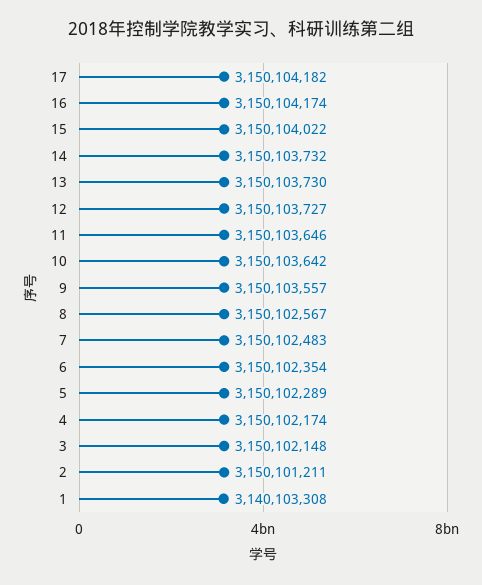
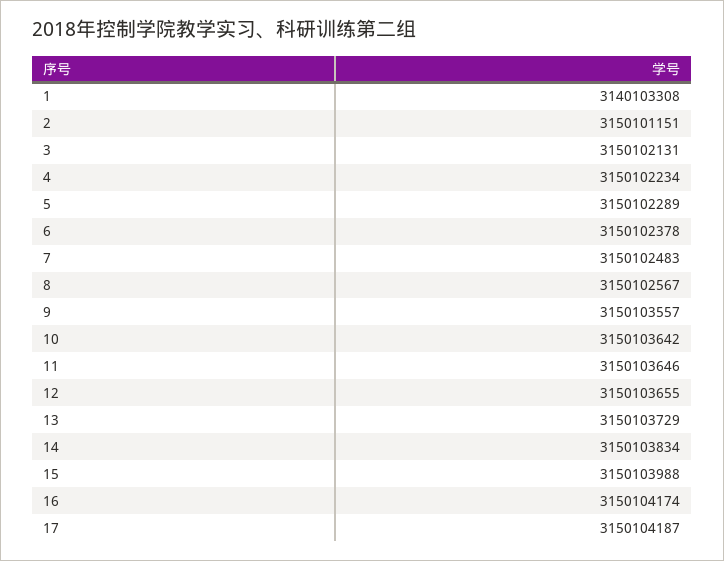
17: 3150104182 -> 3150104187
15: 3150104022 -> 3150103988
14: 3150103732 -> 3150103834
13: 3150103730 -> 3150103729
12: 3150103727 -> 3150103655
6: 3150102354 -> 3150102378
4: 3150102174 -> 3150102234
3: 3150102148 -> 3150102131
2: 3150101211 -> 3150101151

